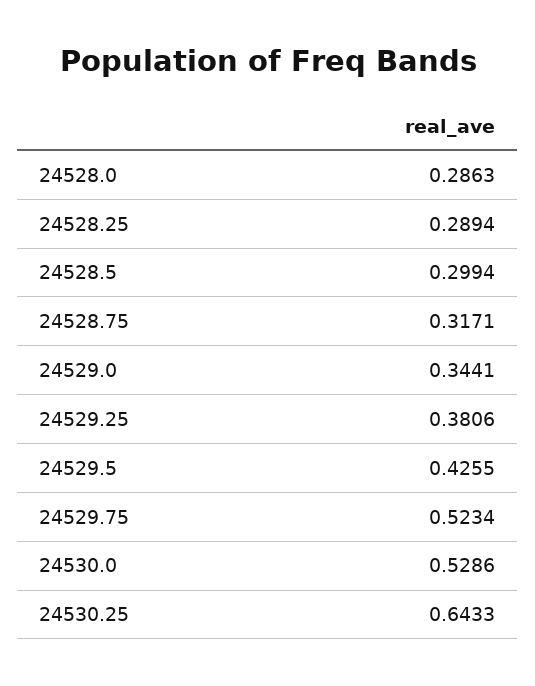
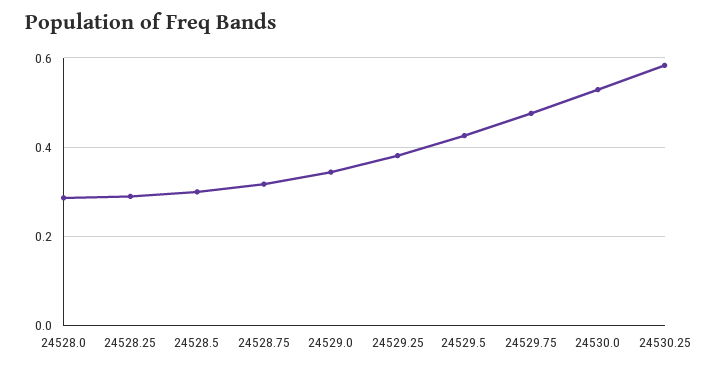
24529.75: 0.5234 -> 0.48
24530.25: 0.6433 -> 0.58

